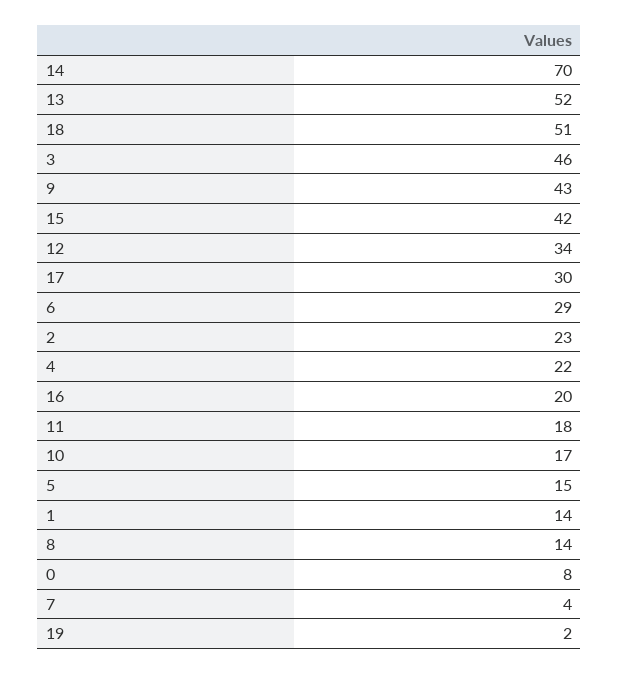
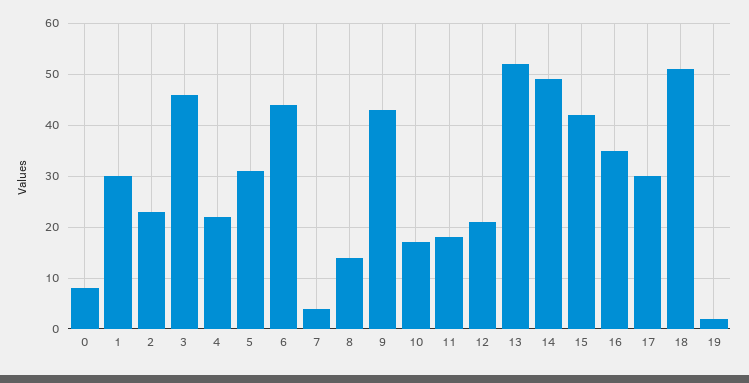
14: 70 -> 50
12: 34 -> 20
6: 29 -> 45
16: 20 -> 35
5: 15 -> 30
1: 14 -> 30

